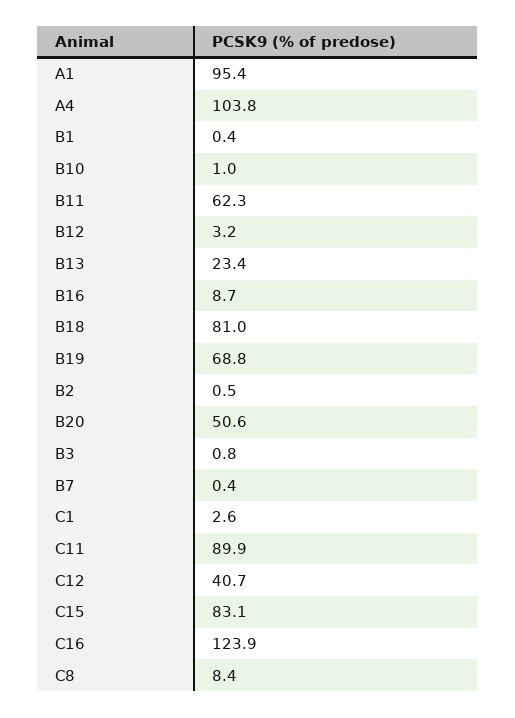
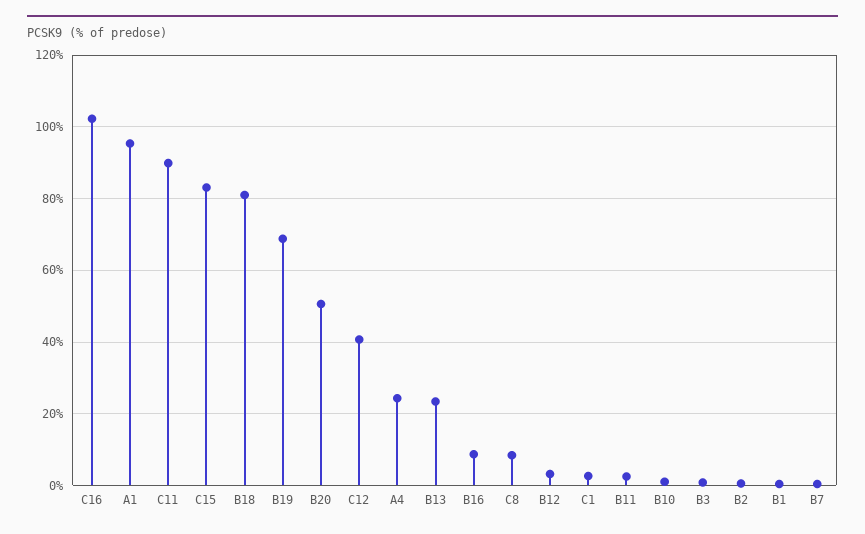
A4: 103.8 -> 24
B11: 62.3 -> 2
C16: 123.9 -> 102

